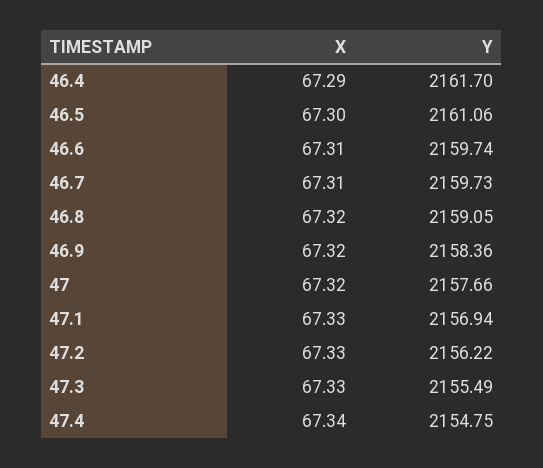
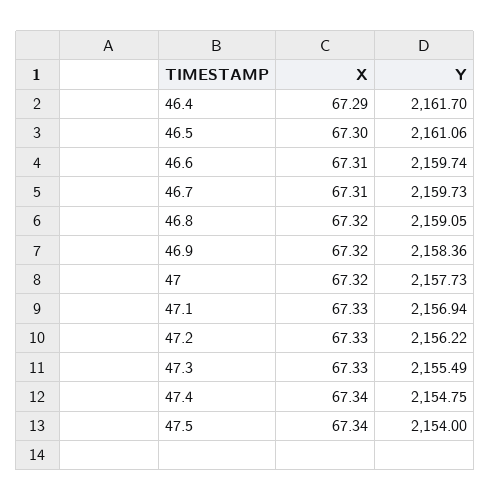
Y, 47: 2157.66 -> 2157.73
X, 47.5: none -> 67.34
Y, 47.5: none -> 2154

